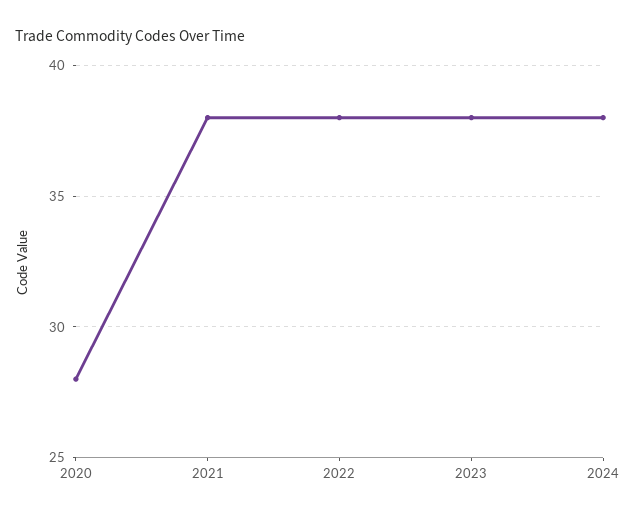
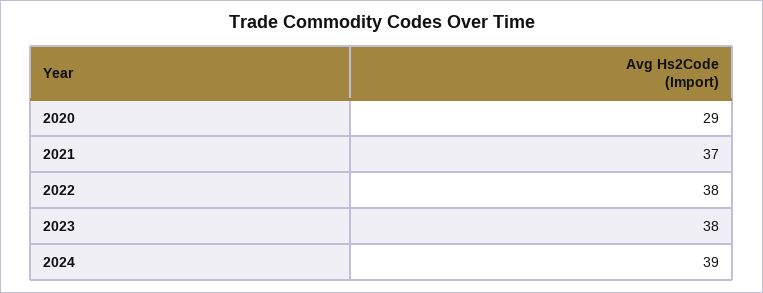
2020: 28 -> 29
2021: 38 -> 37
2024: 38 -> 39

